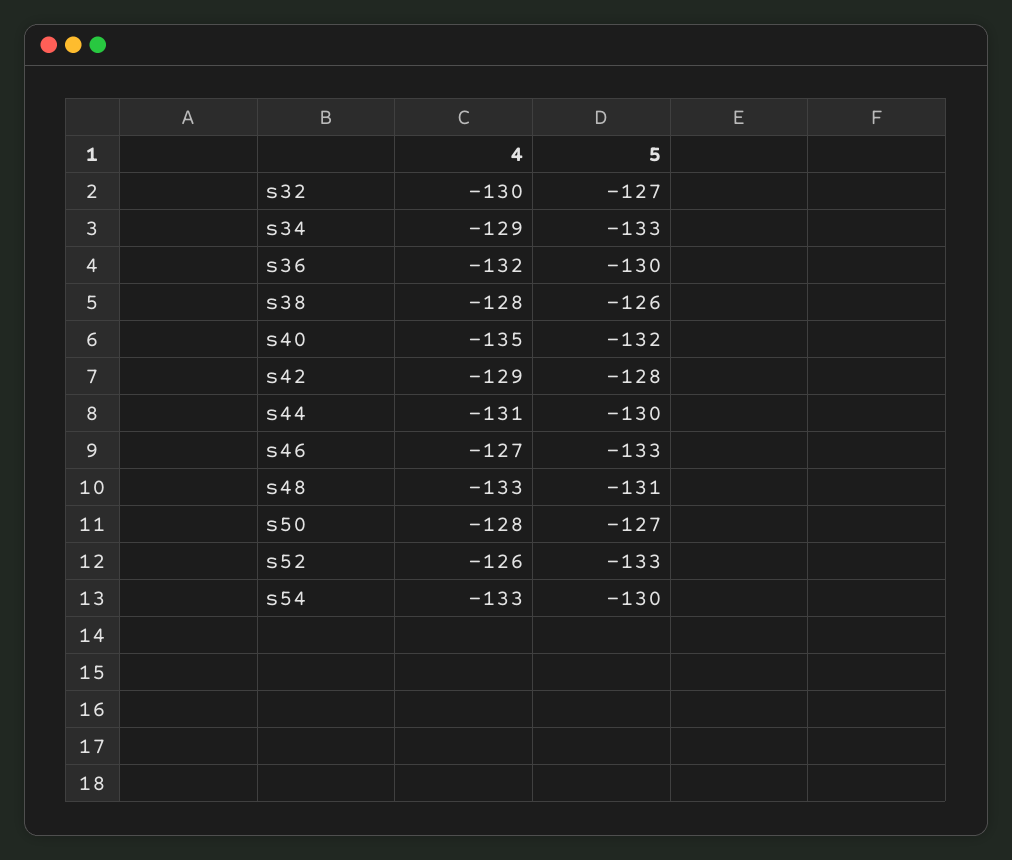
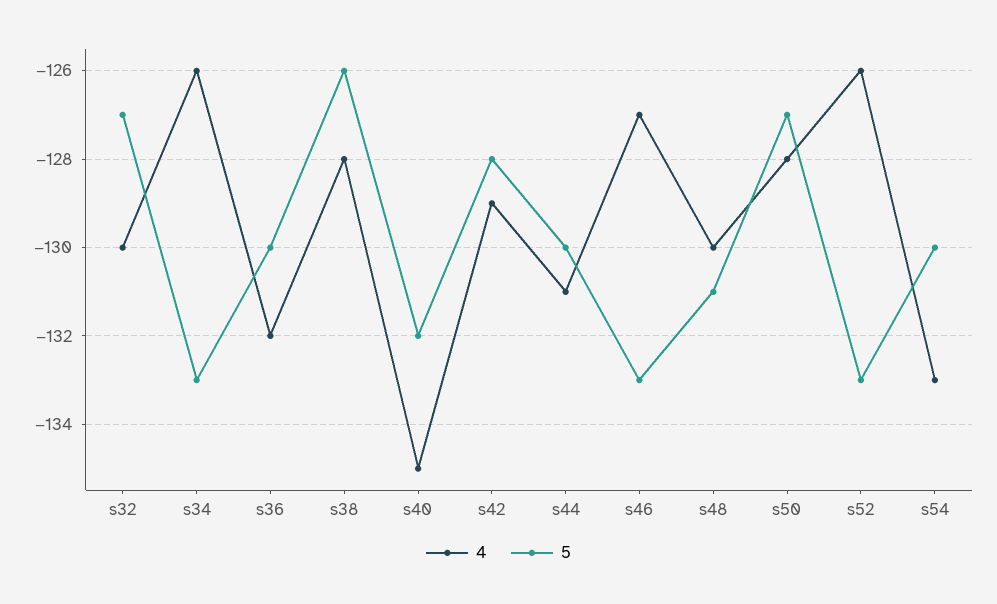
4, s34: -129 -> -126
4, s48: -133 -> -130

